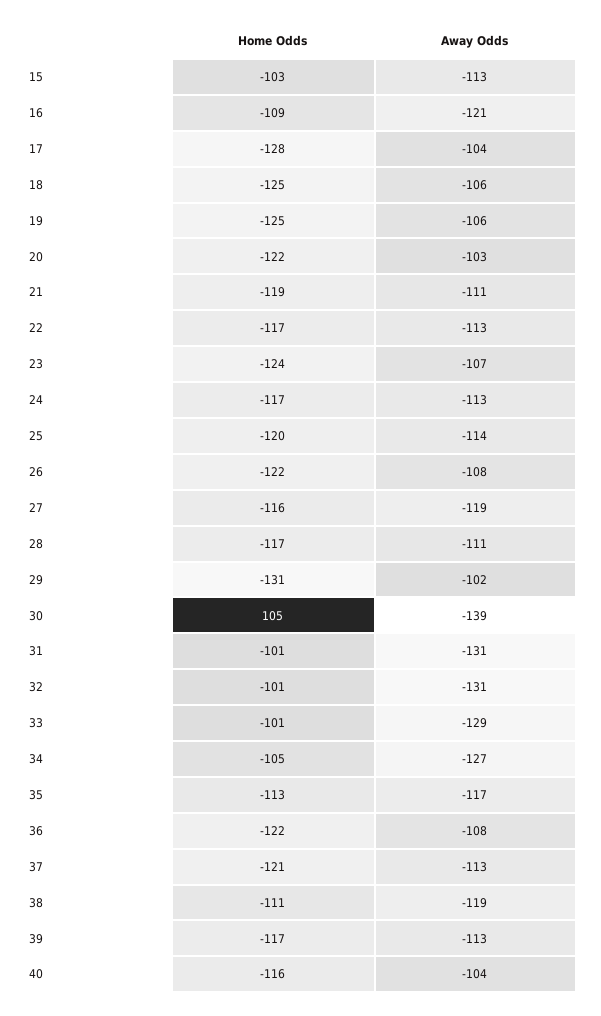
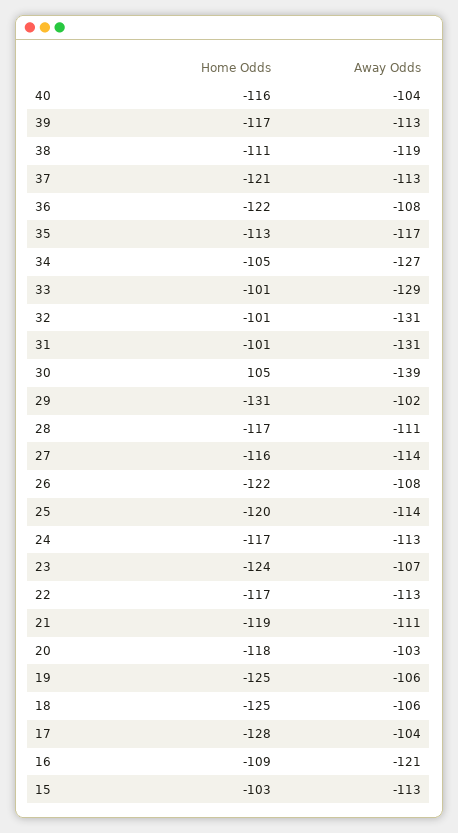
Home Odds, 20: -122 -> -118
Away Odds, 27: -119 -> -114

